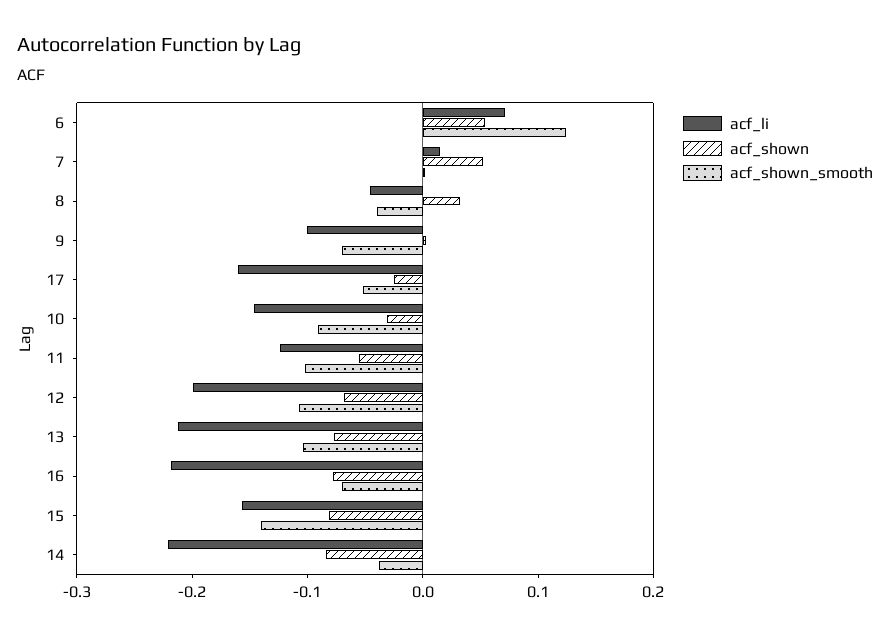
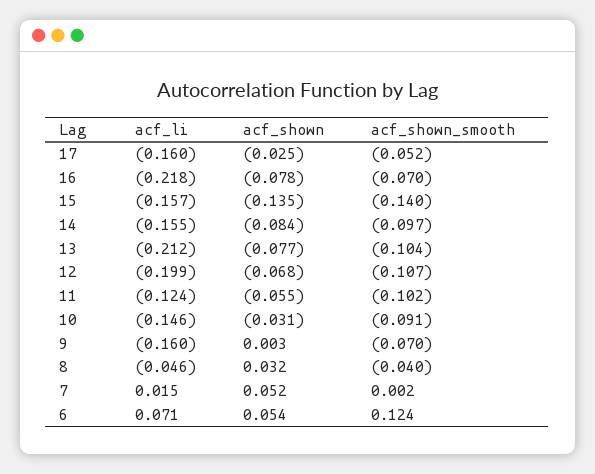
acf_li, 9: -0.1 -> -0.16
acf_shown, 15: -0.08 -> -0.135
acf_li, 14: -0.22 -> -0.155
acf_shown_smooth, 14: -0.04 -> -0.097

